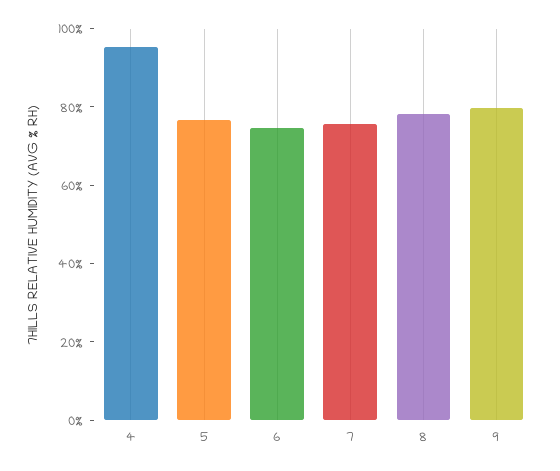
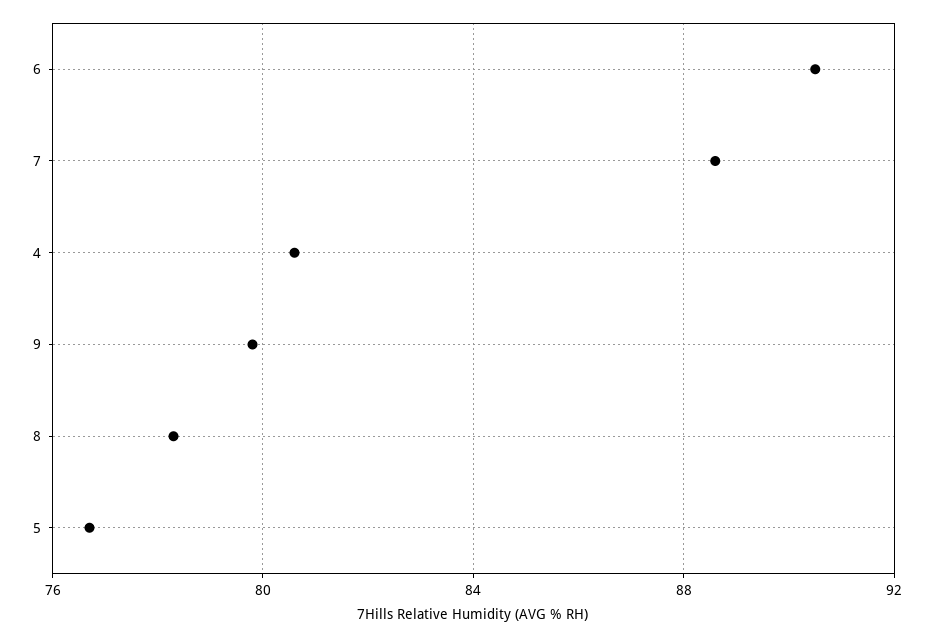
4: 95 -> 80.5
6: 75 -> 90.5
7: 75 -> 88.5

